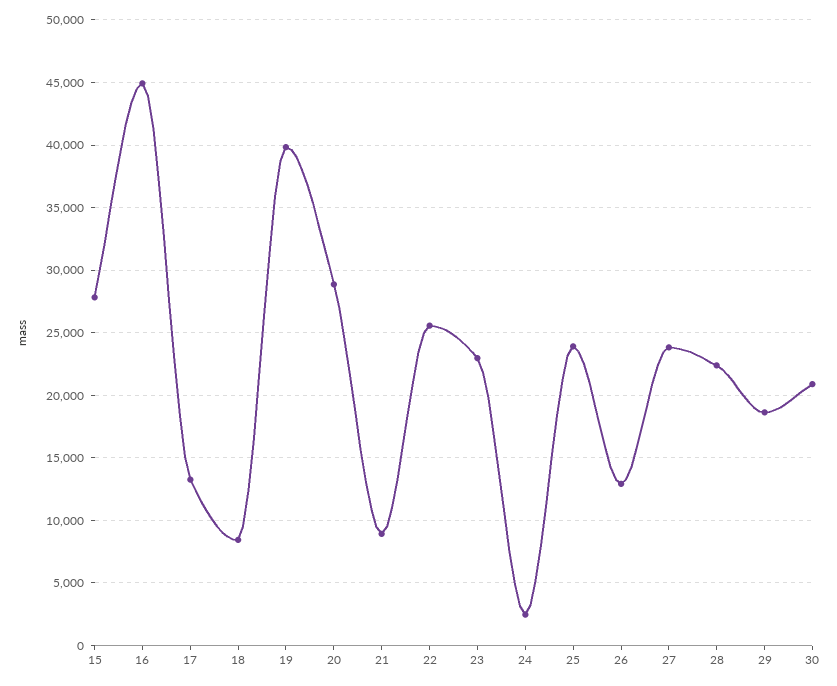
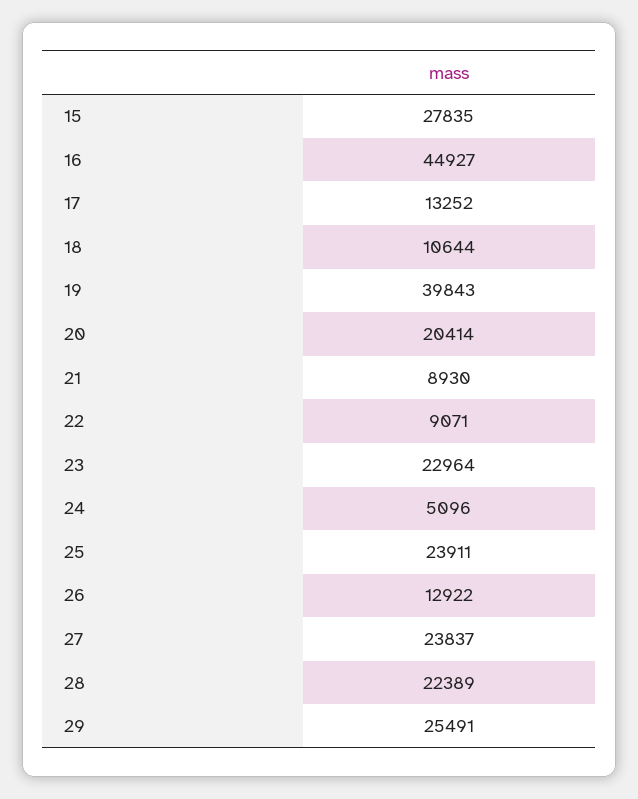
18: 8500 -> 10644
20: 29000 -> 20414
22: 25500 -> 9071
24: 2500 -> 5096
29: 18500 -> 25491
30: 21000 -> none

